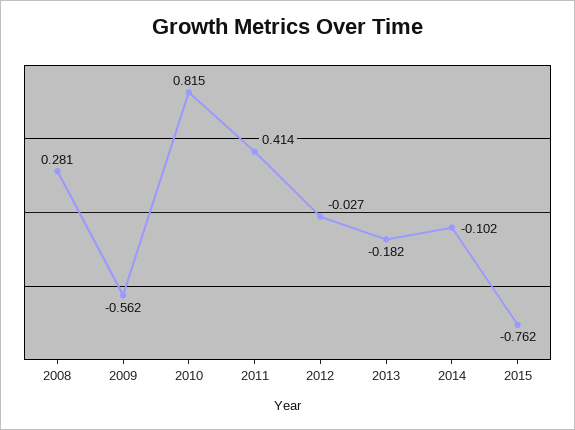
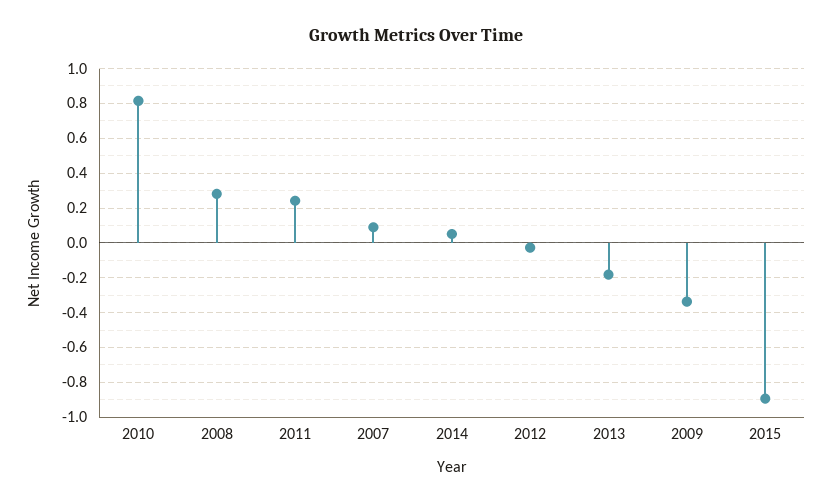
2009: -0.562 -> -0.35
2011: 0.414 -> 0.25
2014: -0.102 -> 0.05
2015: -0.762 -> -0.9
2007: none -> 0.1

